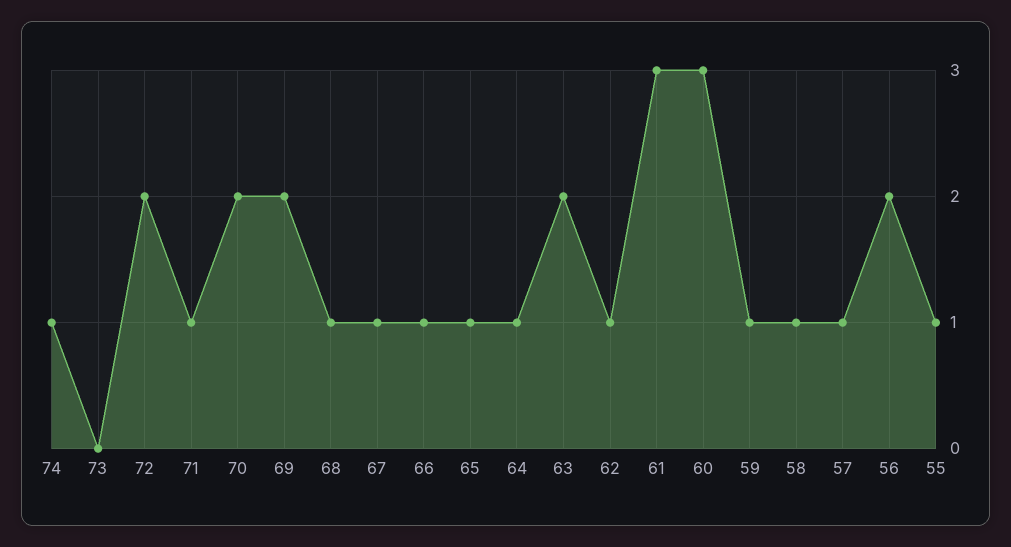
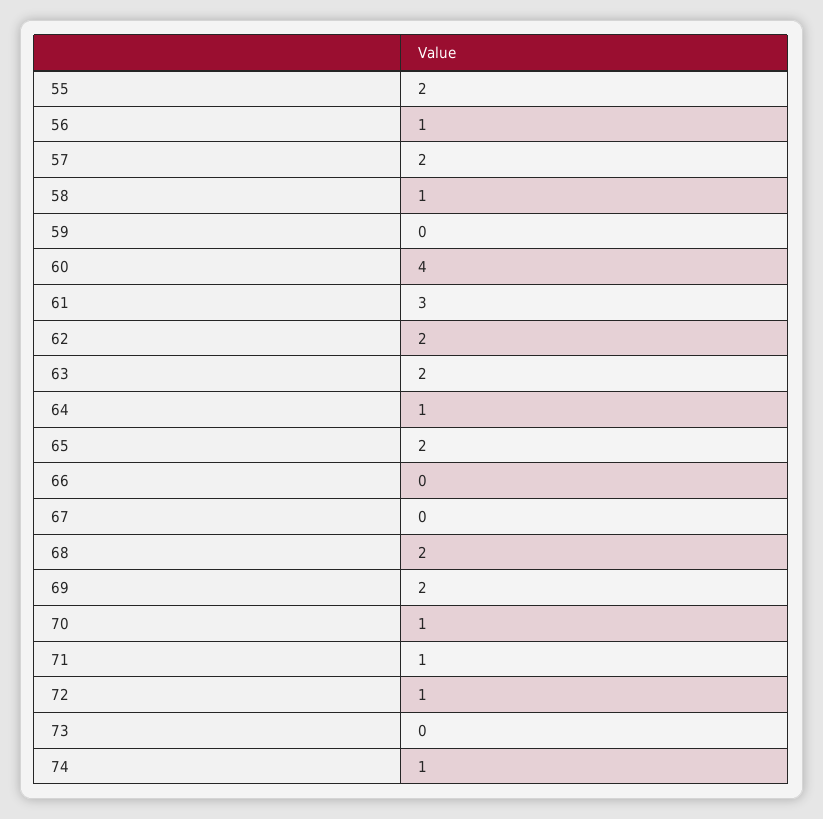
72: 2 -> 1
70: 2 -> 1
68: 1 -> 2
67: 1 -> 0
66: 1 -> 0
65: 1 -> 2
62: 1 -> 2
60: 3 -> 4
59: 1 -> 0
57: 1 -> 2
56: 2 -> 1
55: 1 -> 2

